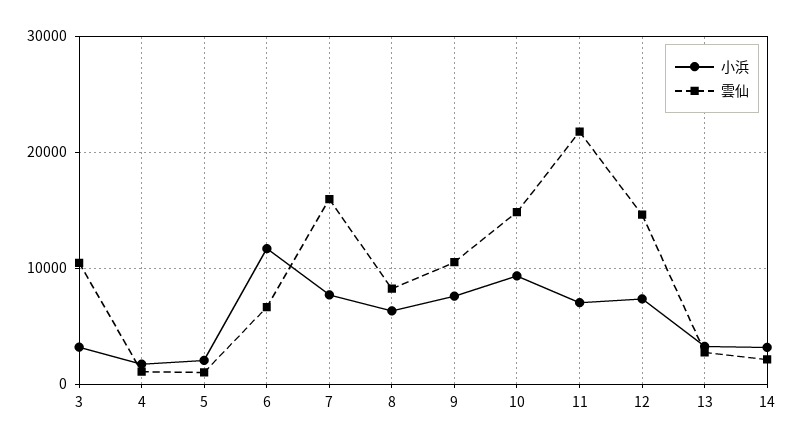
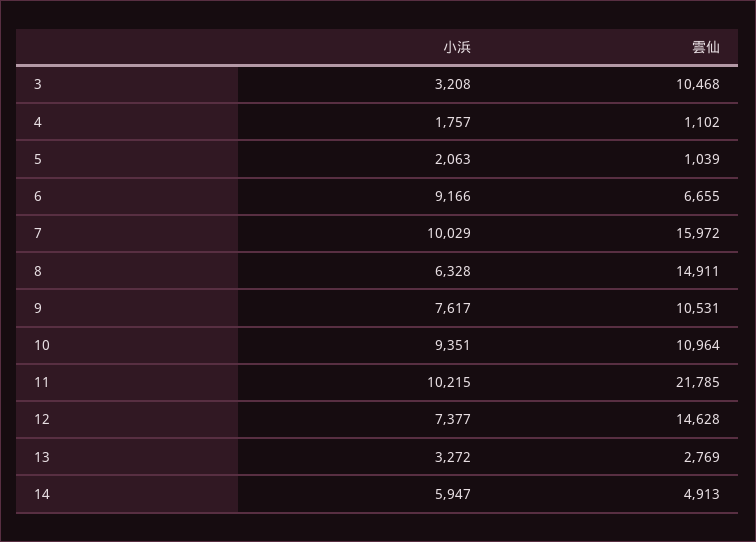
小浜, 6: 12000 -> 9166
小浜, 7: 8000 -> 10029
雲仙, 8: 8000 -> 14911
雲仙, 10: 15000 -> 10964
小浜, 11: 7000 -> 10215
小浜, 14: 3000 -> 5947
雲仙, 14: 2000 -> 4913

